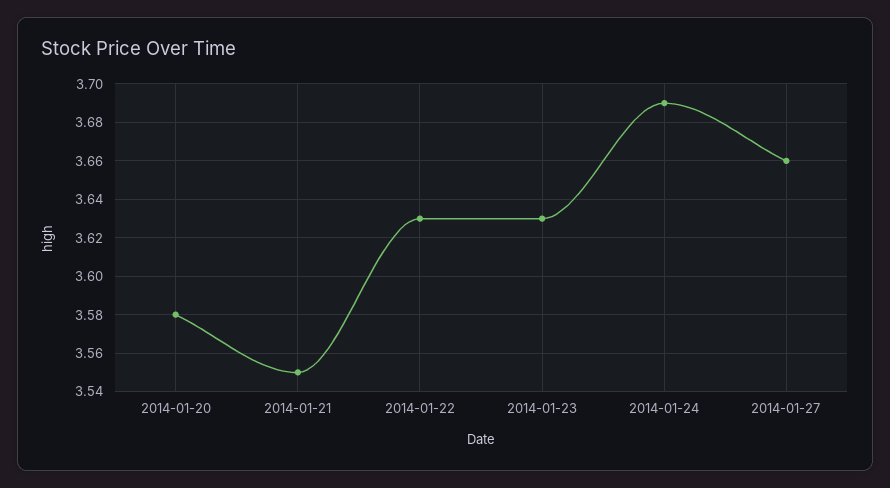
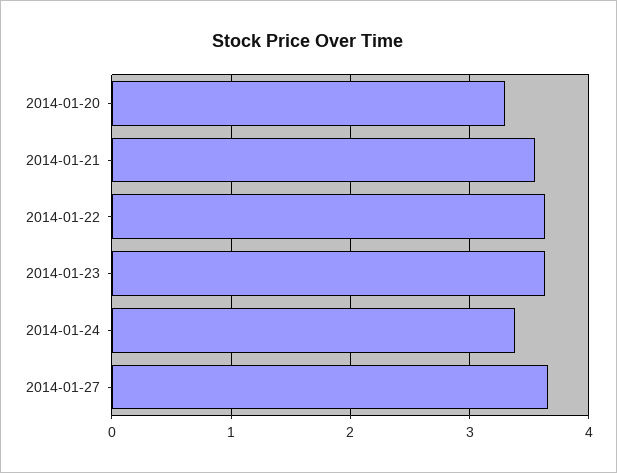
2014-01-20: 3.58 -> 3.3
2014-01-24: 3.69 -> 3.4

